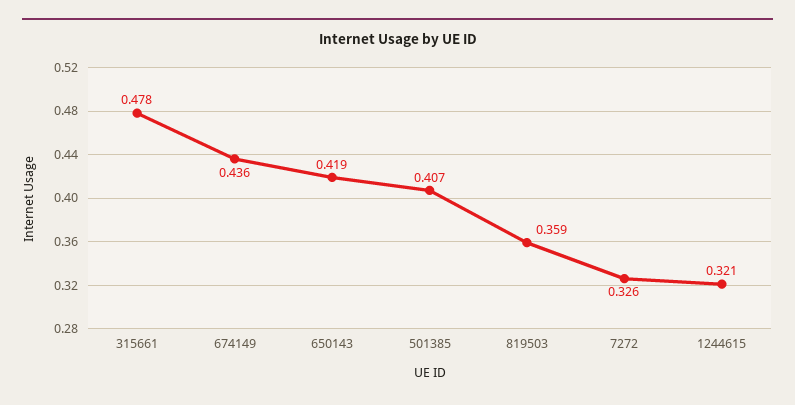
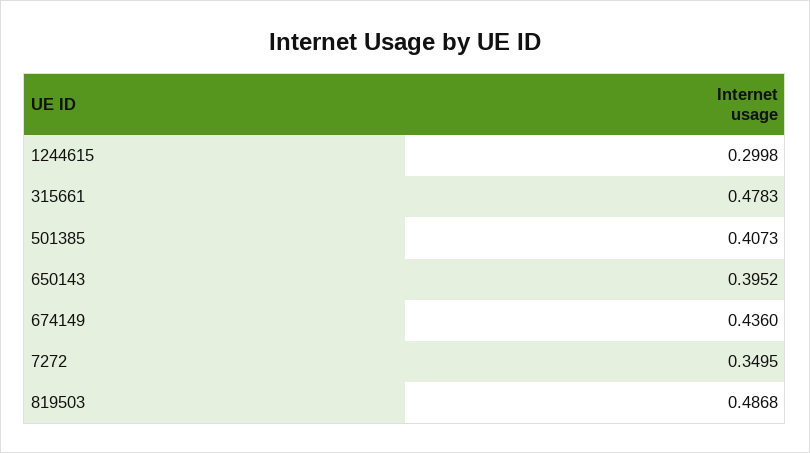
650143: 0.419 -> 0.3952
819503: 0.359 -> 0.4868
7272: 0.326 -> 0.3495
1244615: 0.321 -> 0.2998

